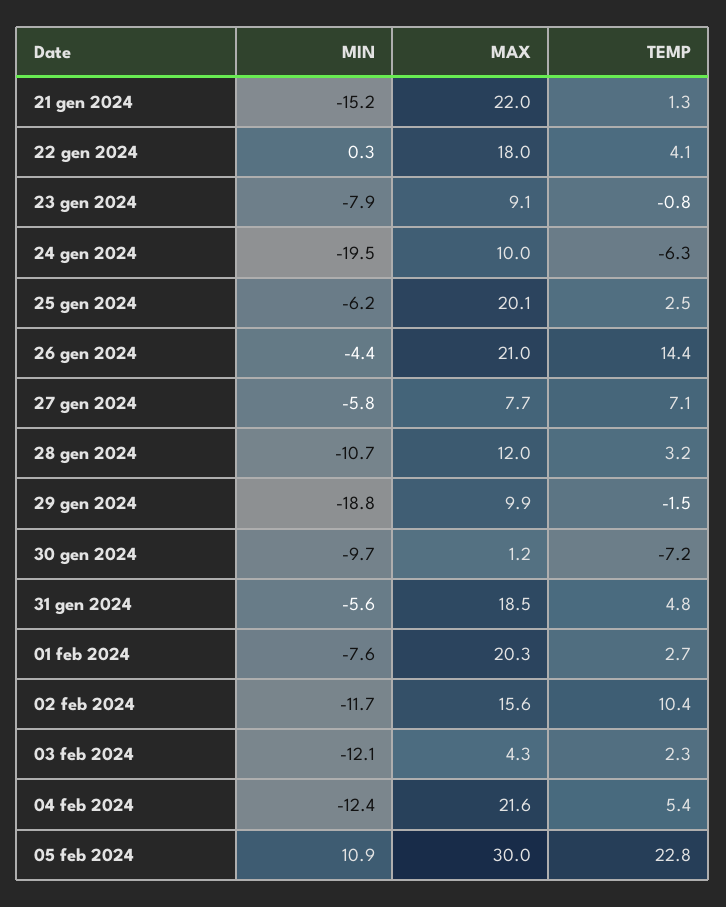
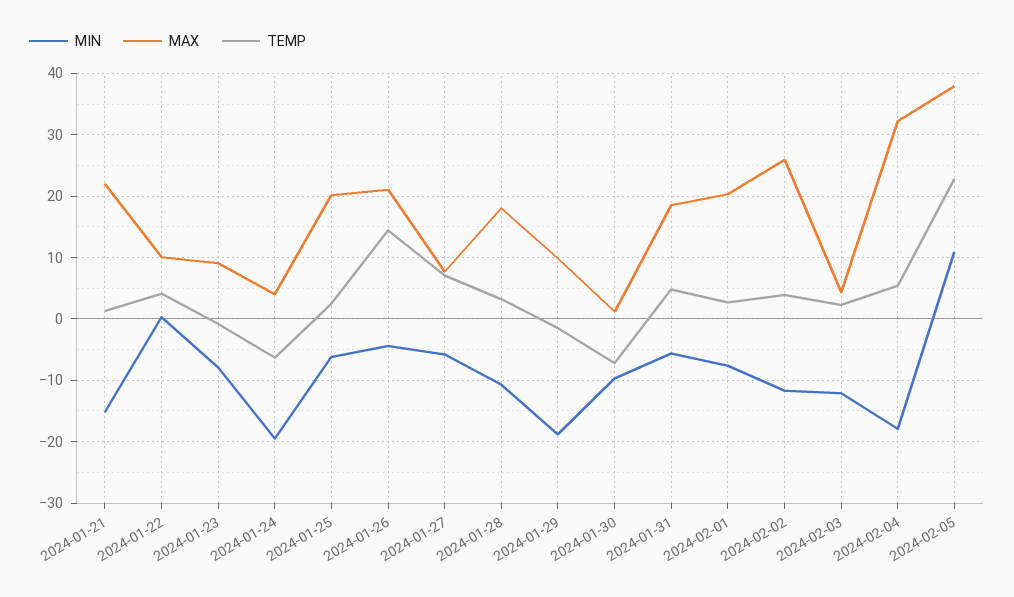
MAX, 22 gen 2024: 18 -> 10
MAX, 24 gen 2024: 10 -> 4
MAX, 28 gen 2024: 12 -> 18
MAX, 02 feb 2024: 15.6 -> 26
TEMP, 02 feb 2024: 10.4 -> 4
MIN, 04 feb 2024: -12.4 -> -18
MAX, 04 feb 2024: 21.6 -> 32
MAX, 05 feb 2024: 30 -> 38

